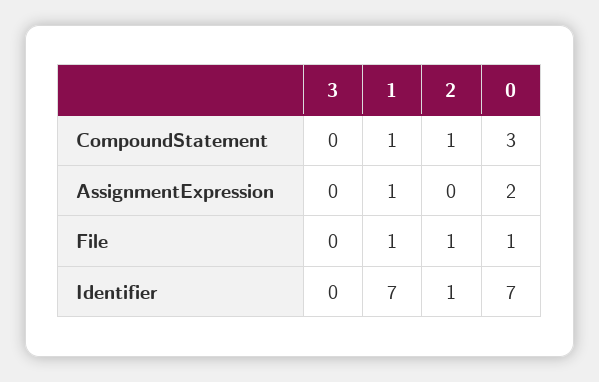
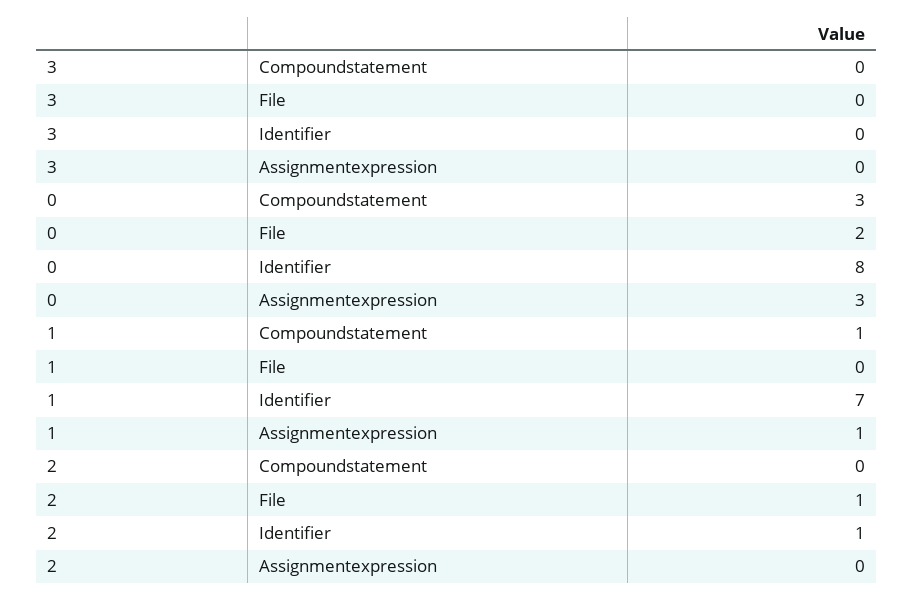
2, CompoundStatement: 1 -> 0
0, AssignmentExpression: 2 -> 3
1, File: 1 -> 0
0, File: 1 -> 2
0, Identifier: 7 -> 8

